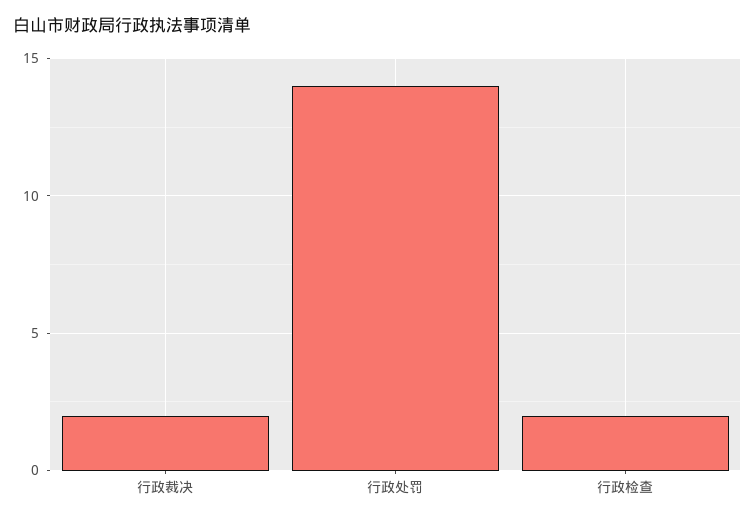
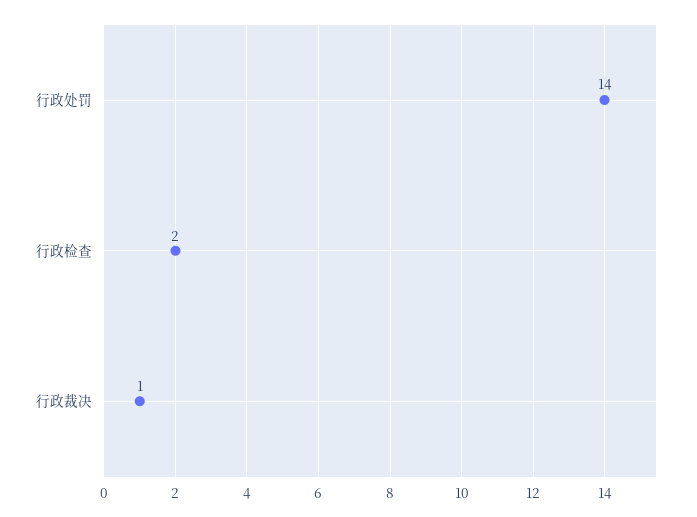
行政裁决: 2 -> 1

